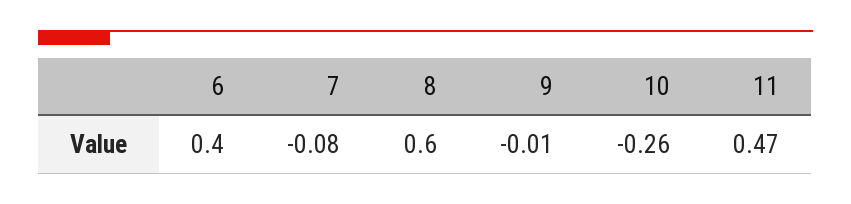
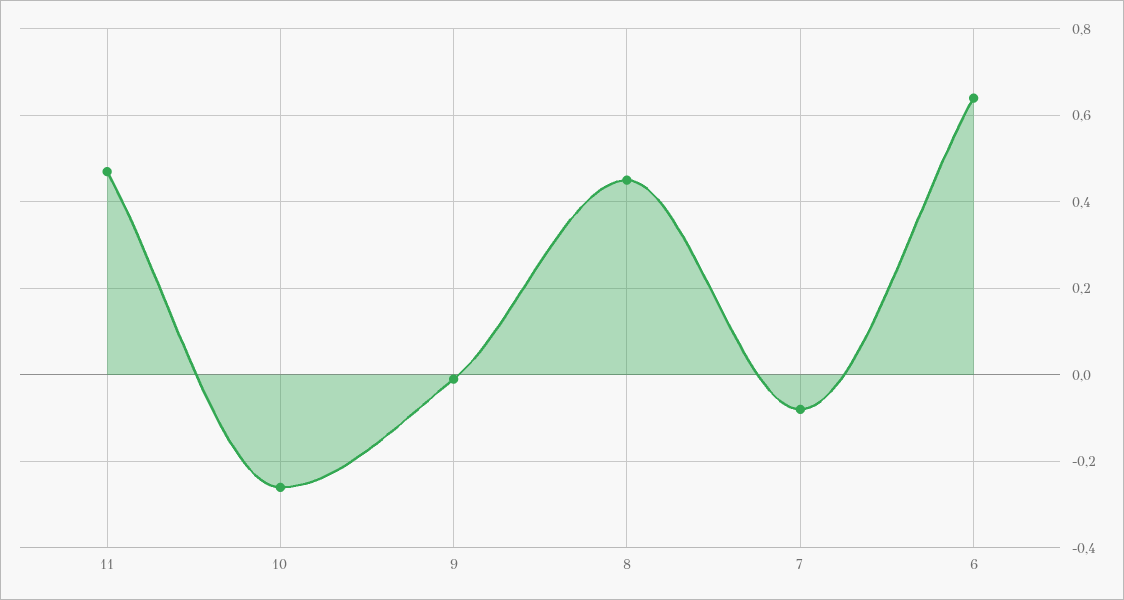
6: 0.4 -> 0.65
8: 0.6 -> 0.45

